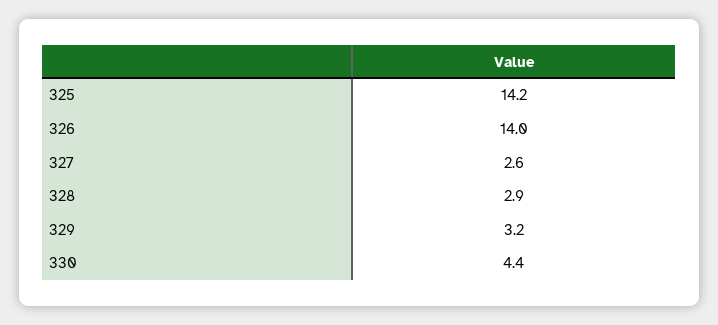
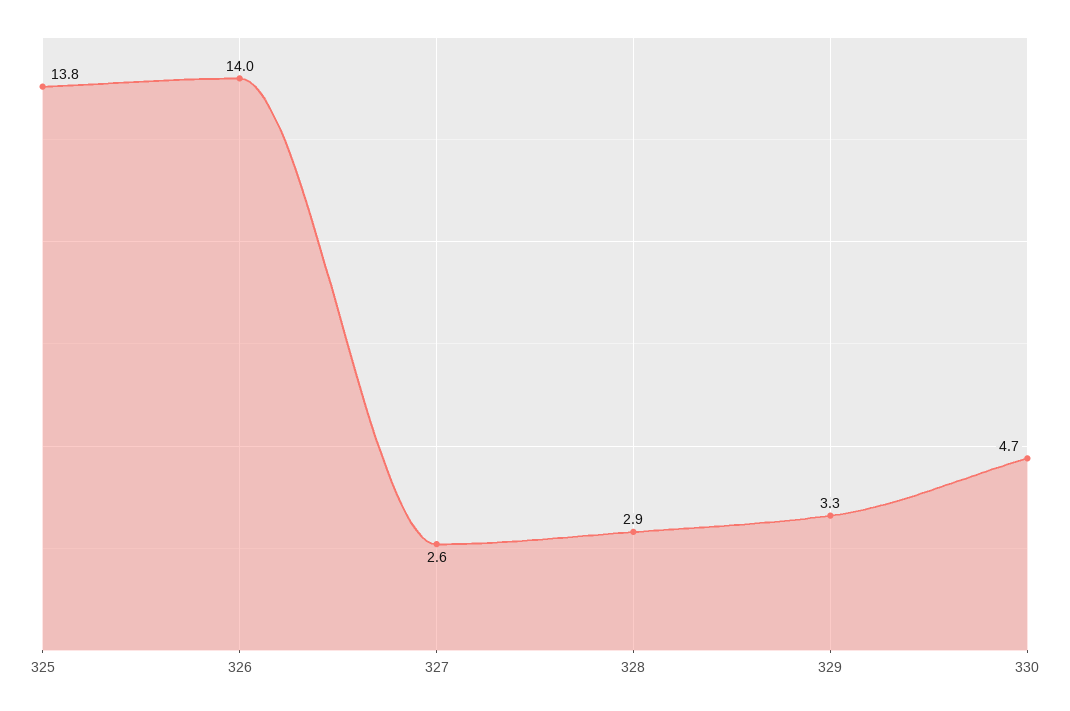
325: 14.2 -> 13.8
329: 3.2 -> 3.3
330: 4.4 -> 4.7

